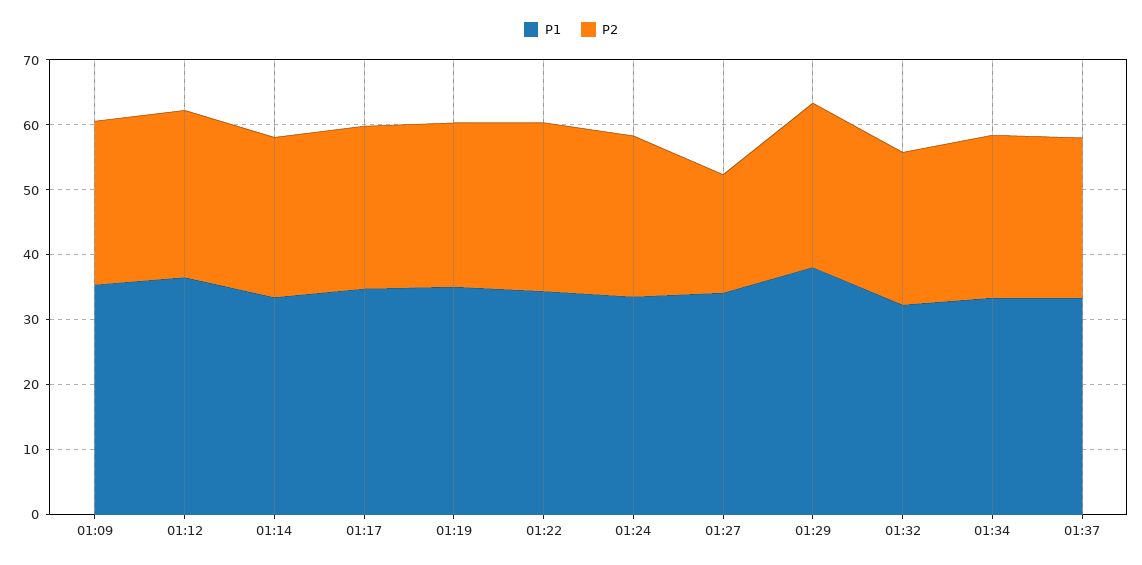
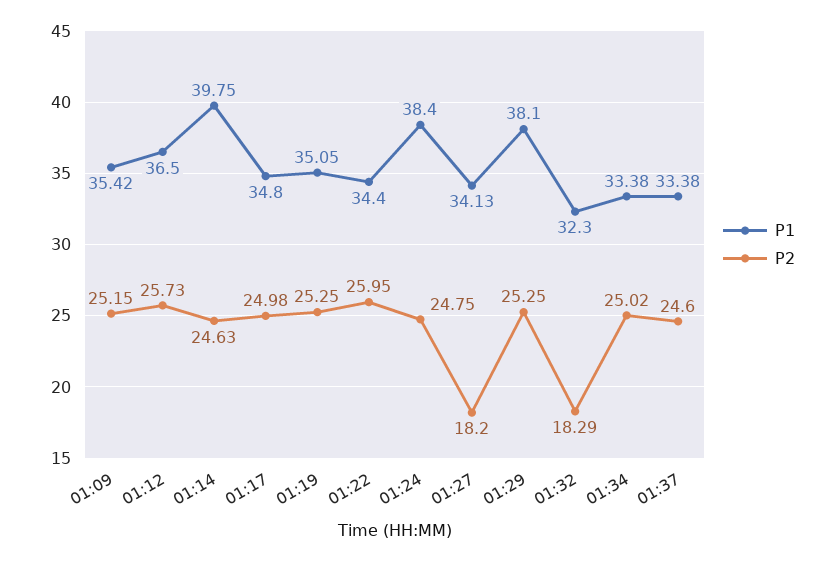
P1, 01:14: 34 -> 39.75
P1, 01:24: 34 -> 38.4
P2, 01:32: 24 -> 18.29

